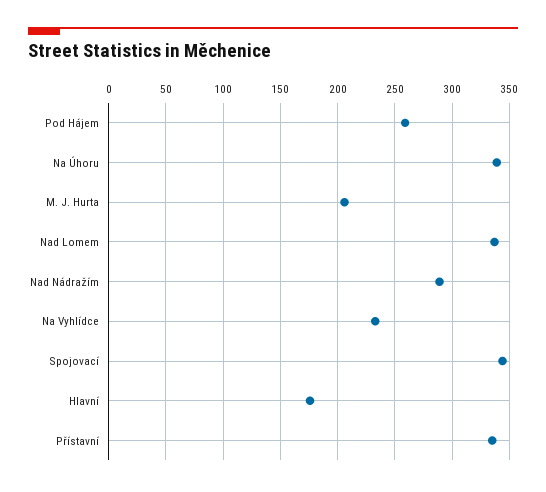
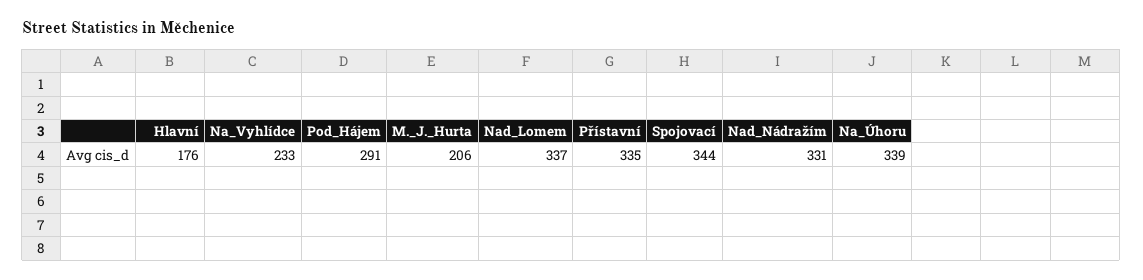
Pod Hájem: 260 -> 291
Nad Nádražím: 290 -> 331

